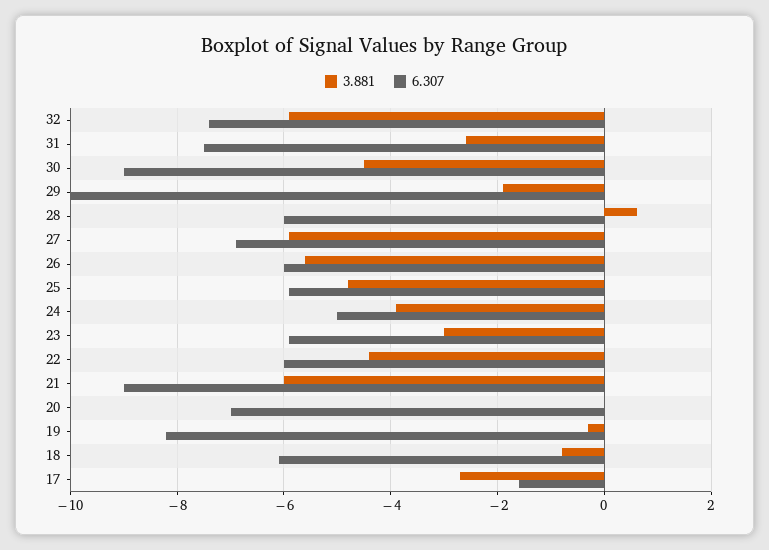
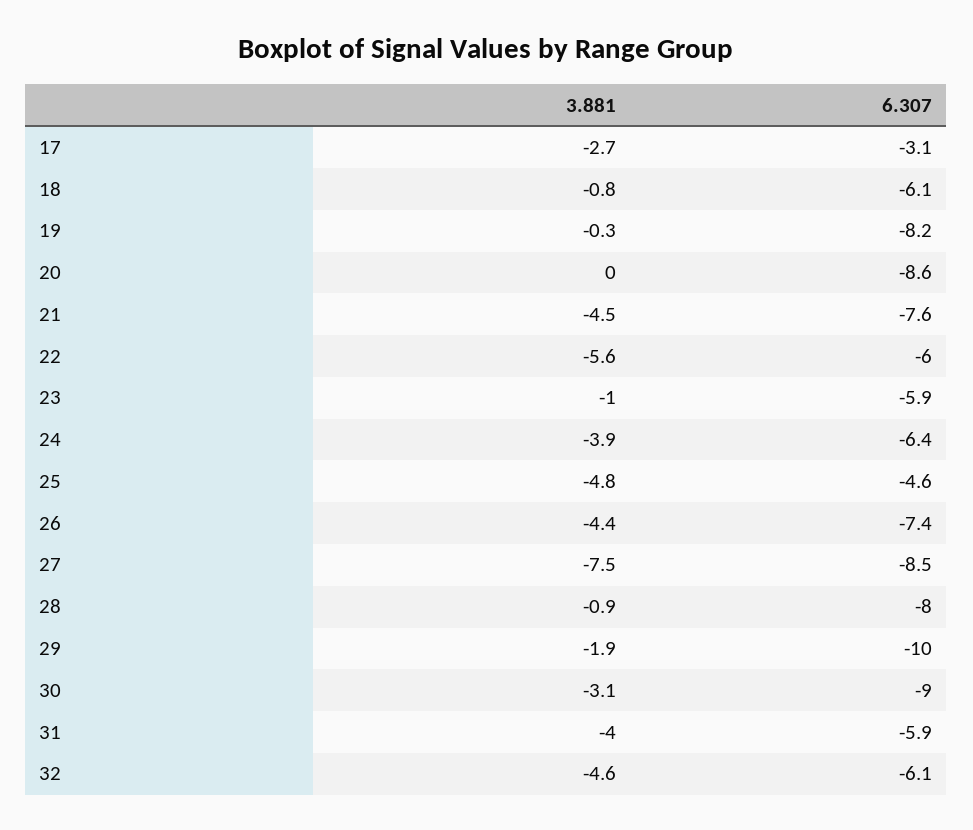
3.881, 32: -6 -> -4.6
6.307, 32: -7.5 -> -6.1
3.881, 31: -2.5 -> -4
6.307, 31: -7.5 -> -5.9
3.881, 30: -4.5 -> -3.1
3.881, 28: 0.5 -> -0.9
6.307, 28: -6 -> -8
3.881, 27: -6 -> -7.5
6.307, 27: -7 -> -8.5
3.881, 26: -5.5 -> -4.4
6.307, 26: -6 -> -7.4
6.307, 25: -6 -> -4.6
6.307, 24: -5 -> -6.4
3.881, 23: -3 -> -1
3.881, 22: -4.5 -> -5.6
3.881, 21: -6 -> -4.5
6.307, 21: -9 -> -7.6
6.307, 20: -7 -> -8.6
6.307, 17: -1.5 -> -3.1

